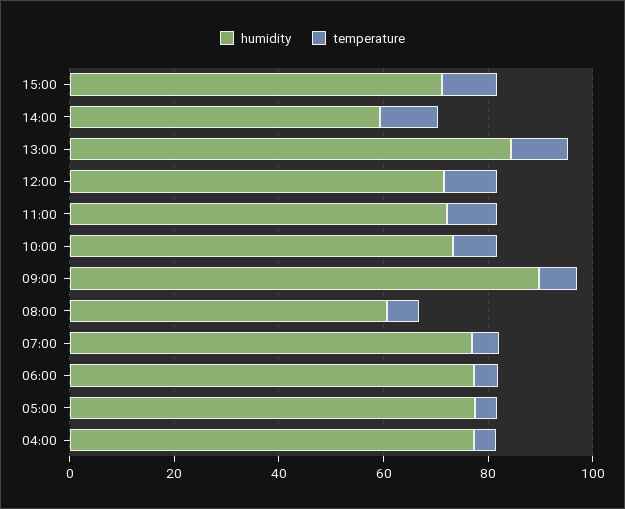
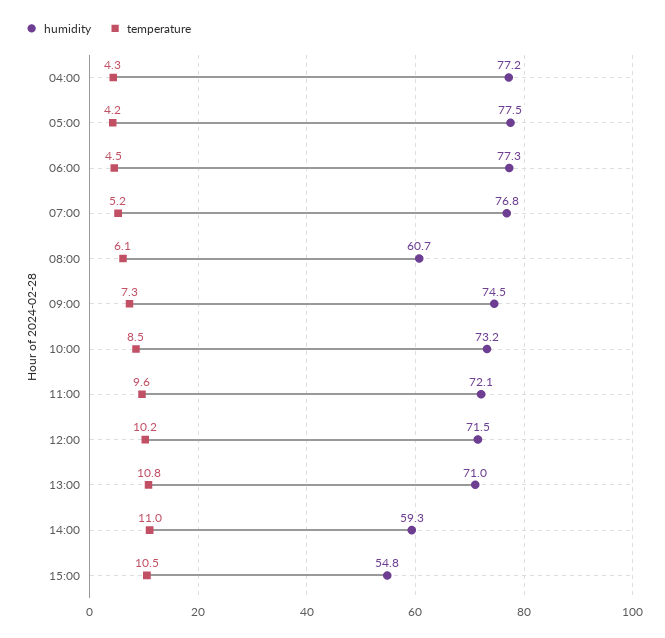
humidity, 15:00: 70 -> 54.8
humidity, 13:00: 85 -> 71
humidity, 09:00: 90 -> 74.5

